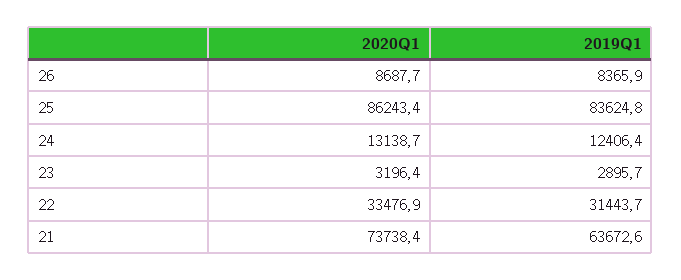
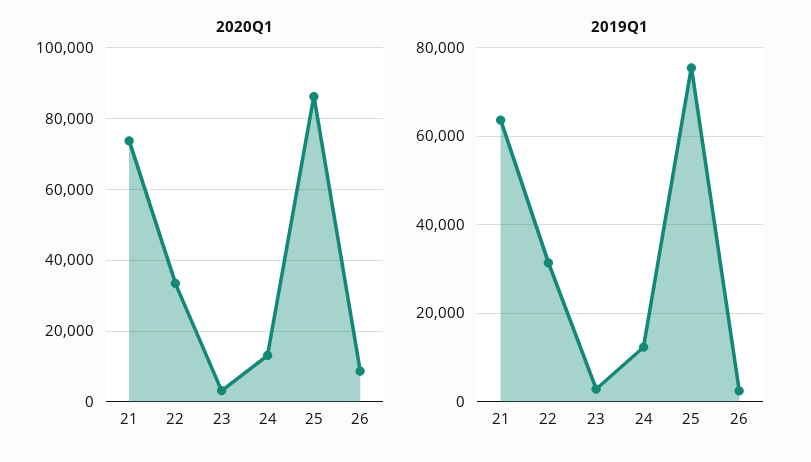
2019Q1, 26: 8365.9 -> 2000
2019Q1, 25: 83624.8 -> 76000

